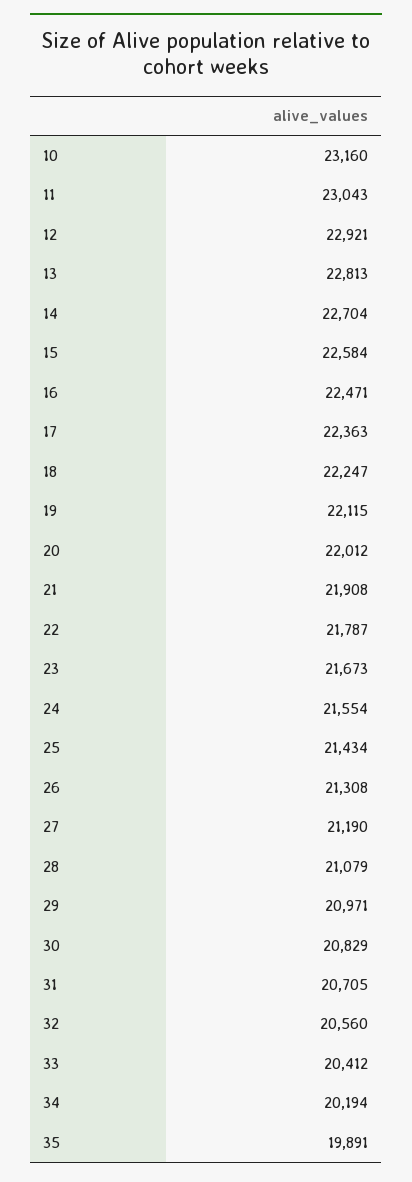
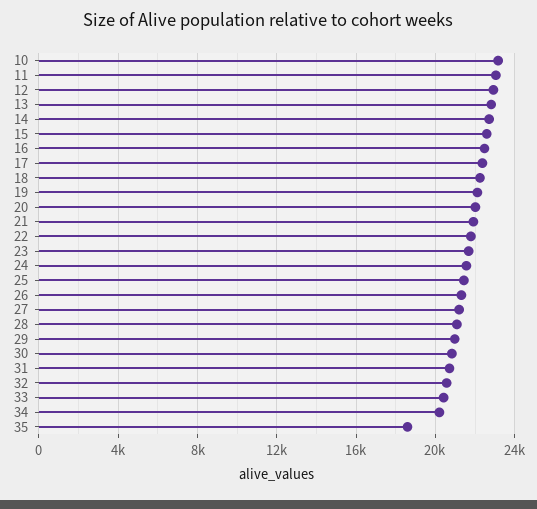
35: 19891 -> 18500

